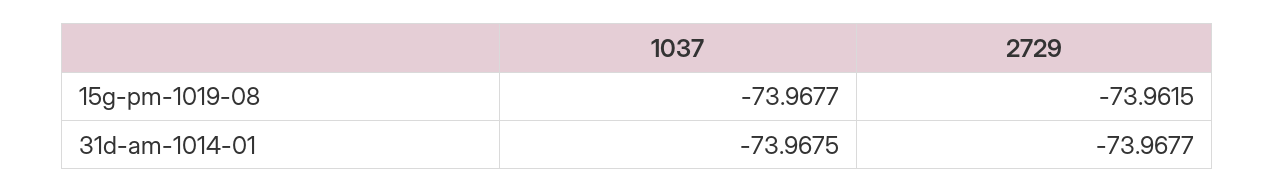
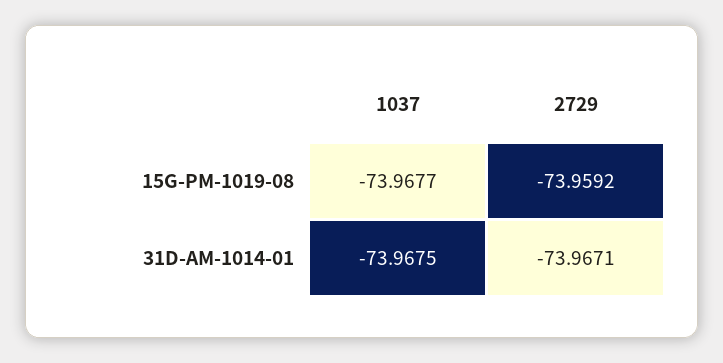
2729, 15g-pm-1019-08: -73.9615 -> -73.9592
2729, 31d-am-1014-01: -73.9677 -> -73.9671

